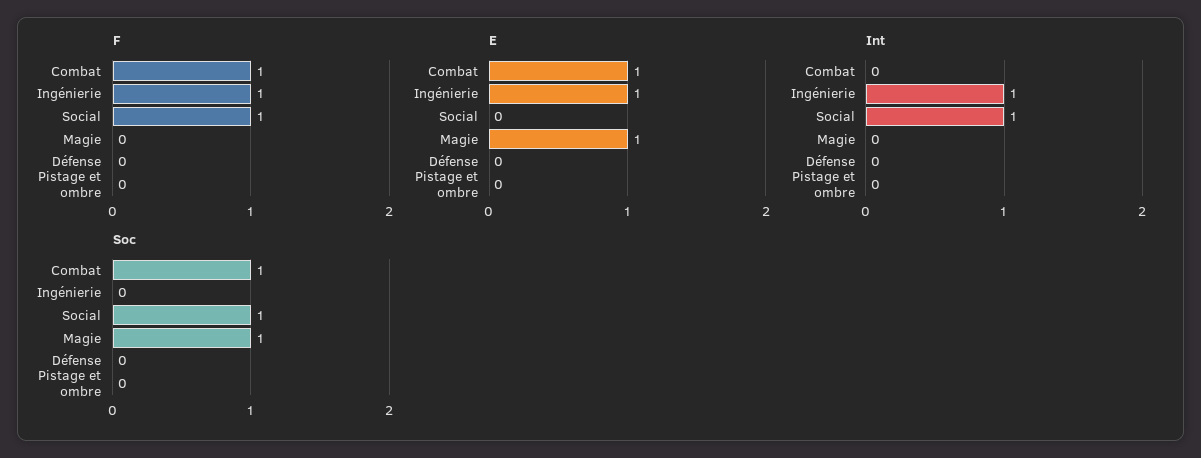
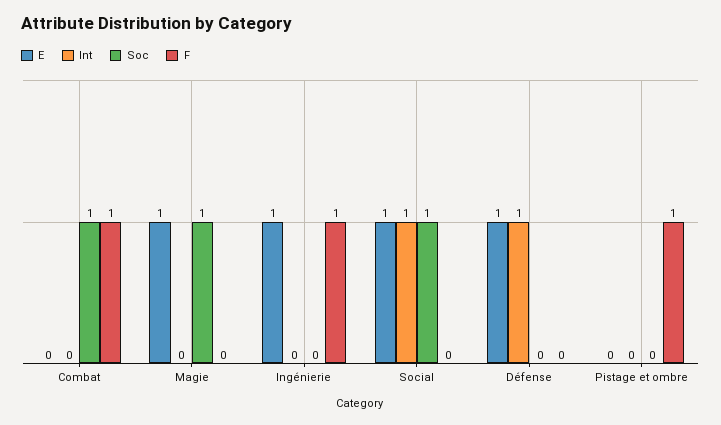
F, Social: 1 -> 0
F, Pistage et ombre: 0 -> 1
E, Combat: 1 -> 0
E, Social: 0 -> 1
E, Défense: 0 -> 1
Int, Ingénierie: 1 -> 0
Int, Défense: 0 -> 1

